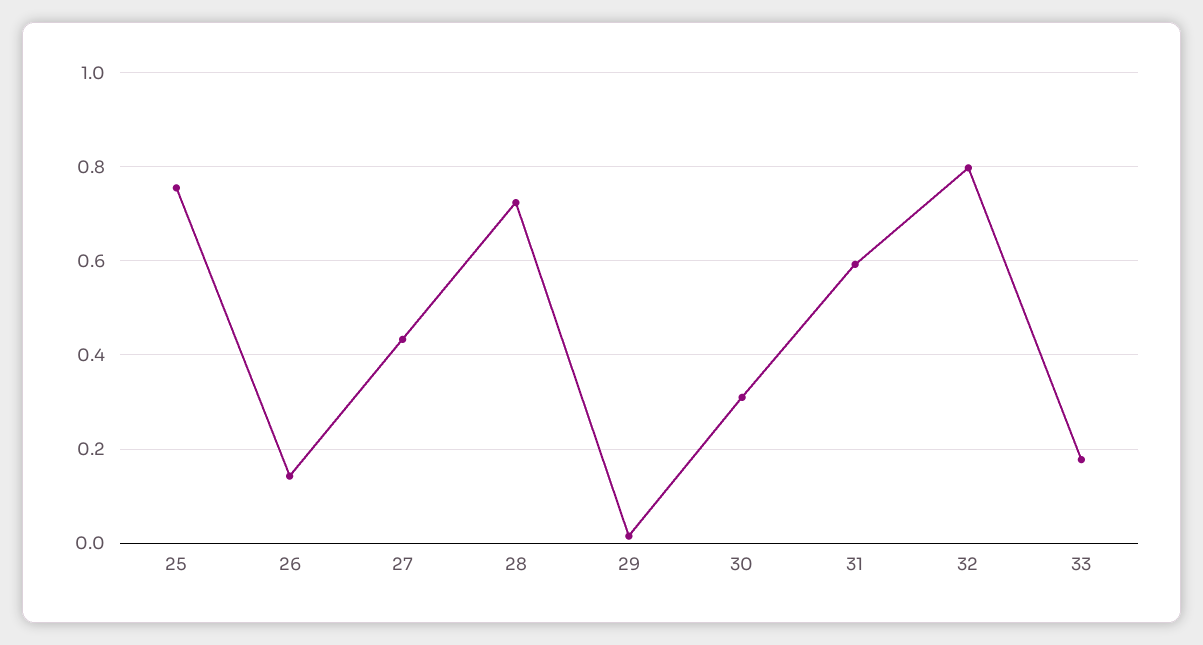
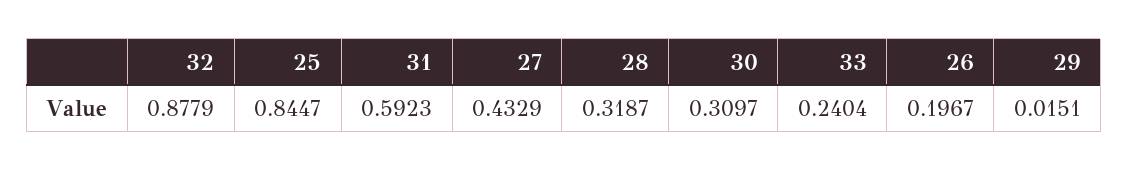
25: 0.76 -> 0.8447
26: 0.14 -> 0.1967
28: 0.72 -> 0.3187
32: 0.8 -> 0.8779
33: 0.18 -> 0.2404

